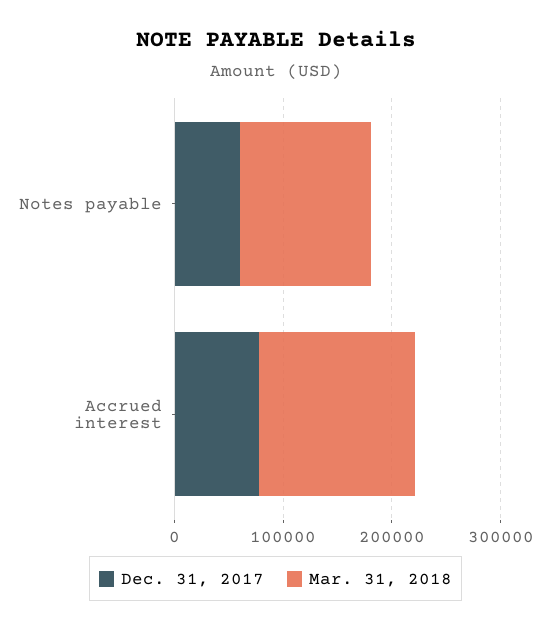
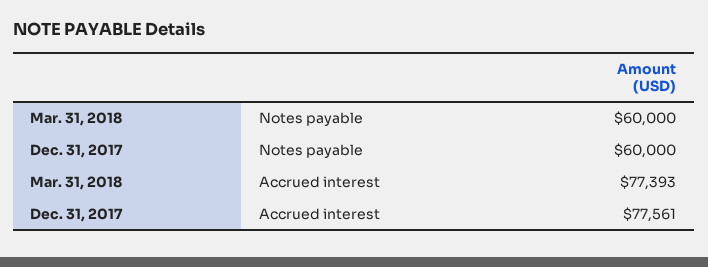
Mar. 31, 2018, Notes payable: 120000 -> 60000
Mar. 31, 2018, Accrued interest: 140000 -> 77393

